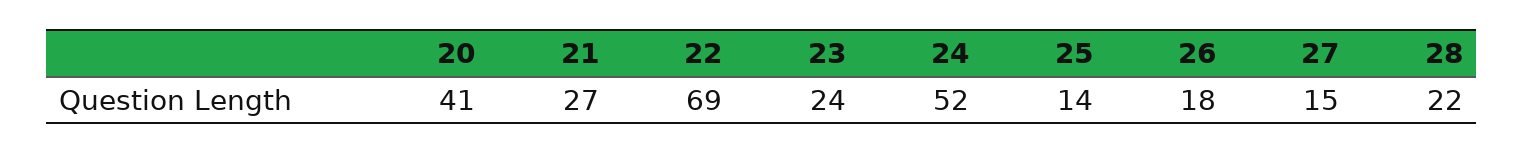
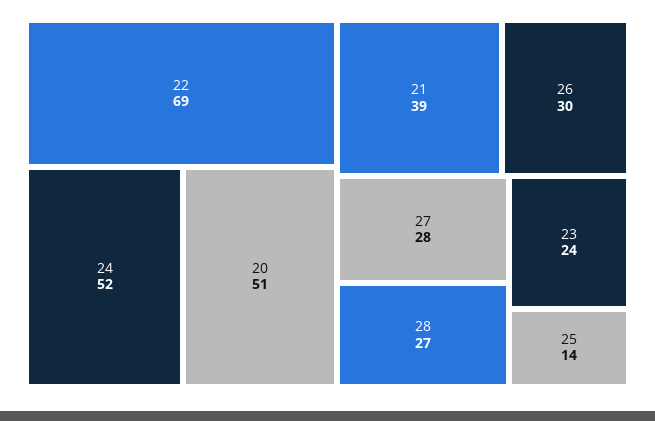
20: 41 -> 51
21: 27 -> 39
26: 18 -> 30
27: 15 -> 28
28: 22 -> 27

